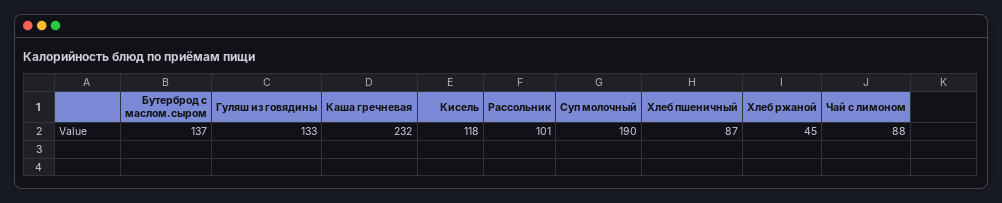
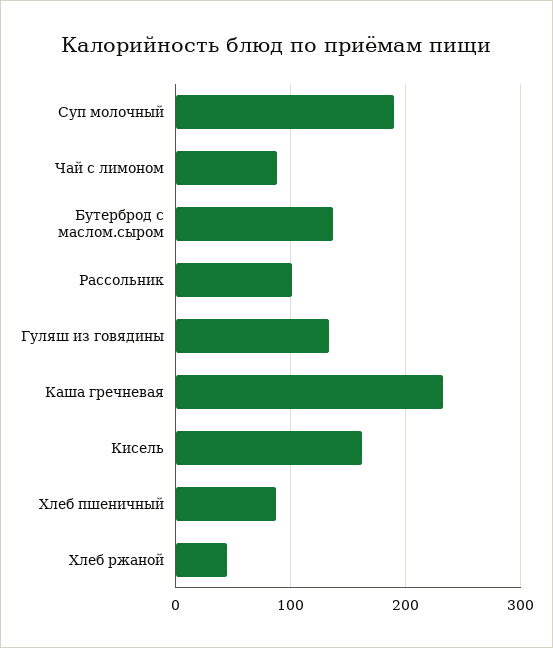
Кисель: 118 -> 160

